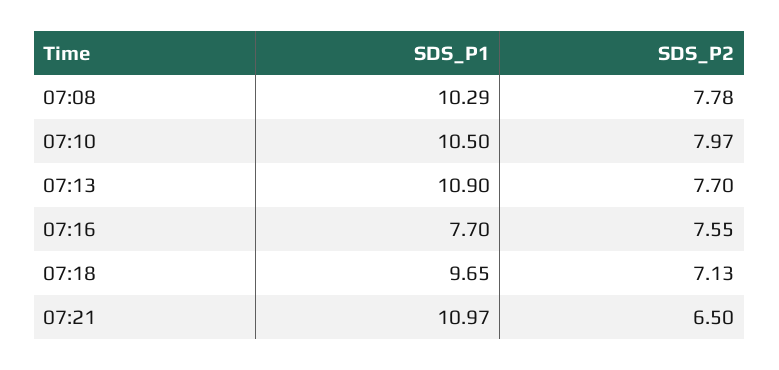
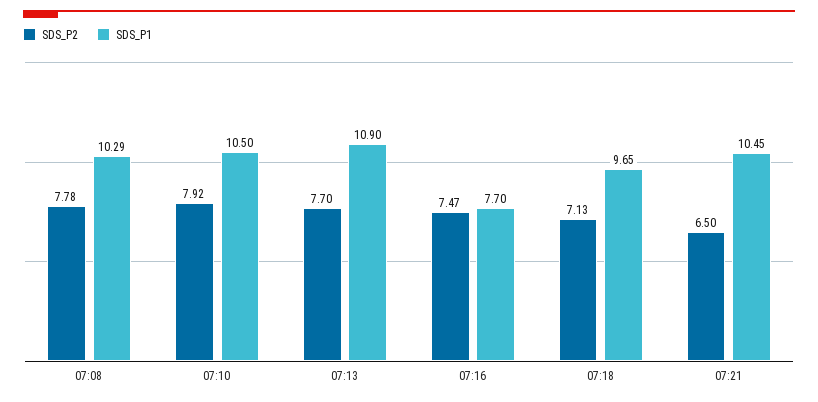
SDS_P2, 07:10: 7.97 -> 7.92
SDS_P2, 07:16: 7.55 -> 7.47
SDS_P1, 07:21: 10.97 -> 10.45

